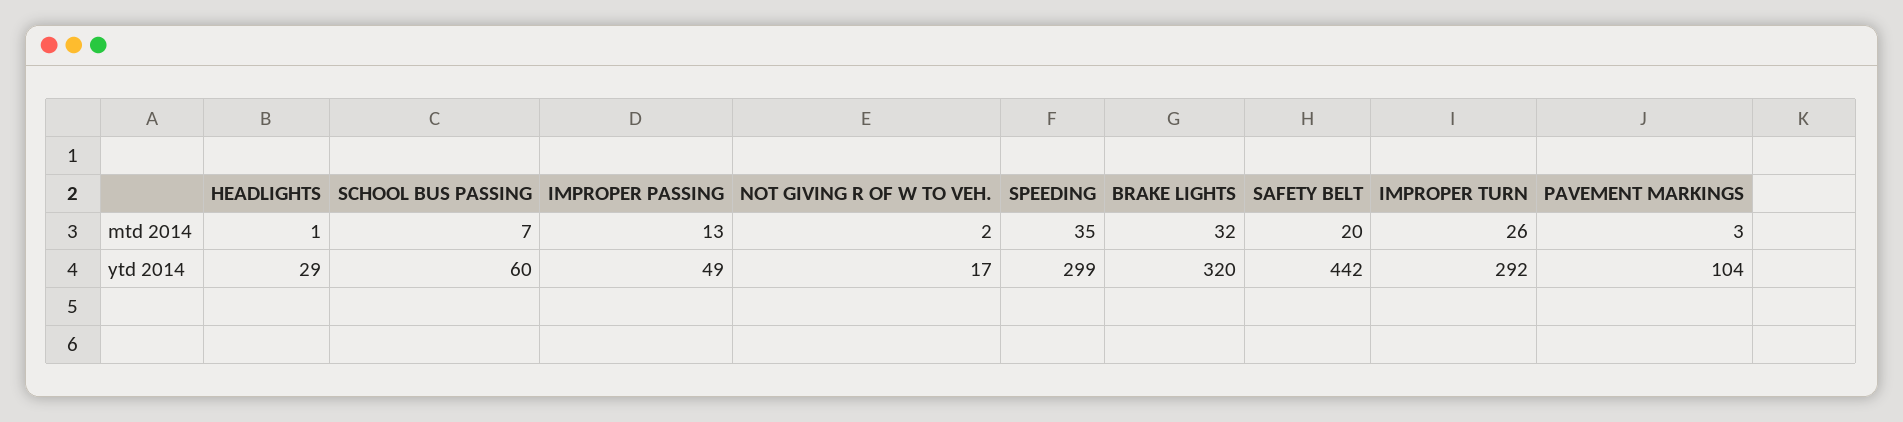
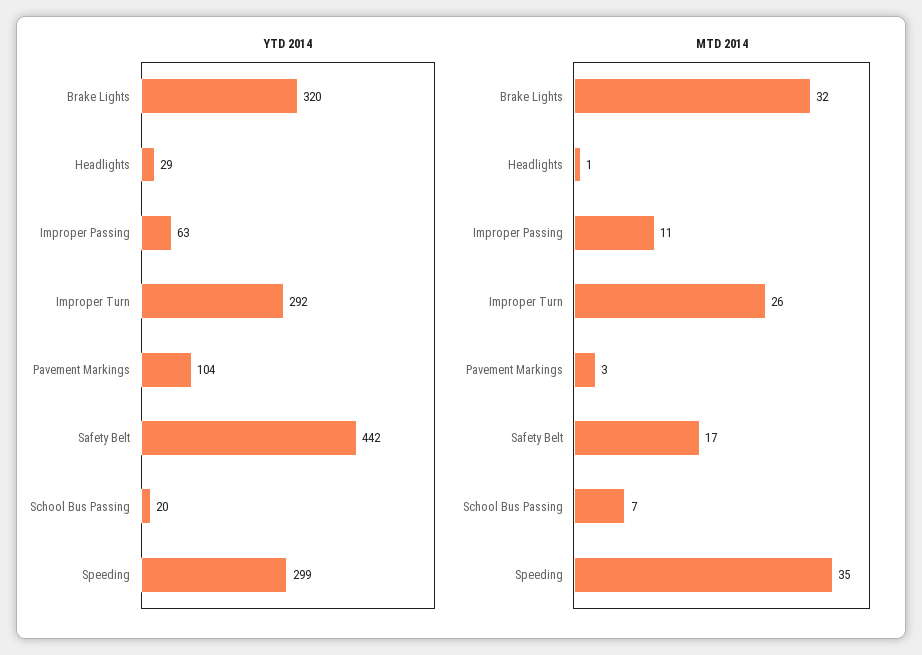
mtd 2014, IMPROPER PASSING: 13 -> 11
mtd 2014, NOT GIVING R OF W TO VEH.: 2 -> none
mtd 2014, SAFETY BELT: 20 -> 17
ytd 2014, SCHOOL BUS PASSING: 60 -> 20
ytd 2014, IMPROPER PASSING: 49 -> 63
ytd 2014, NOT GIVING R OF W TO VEH.: 17 -> none

